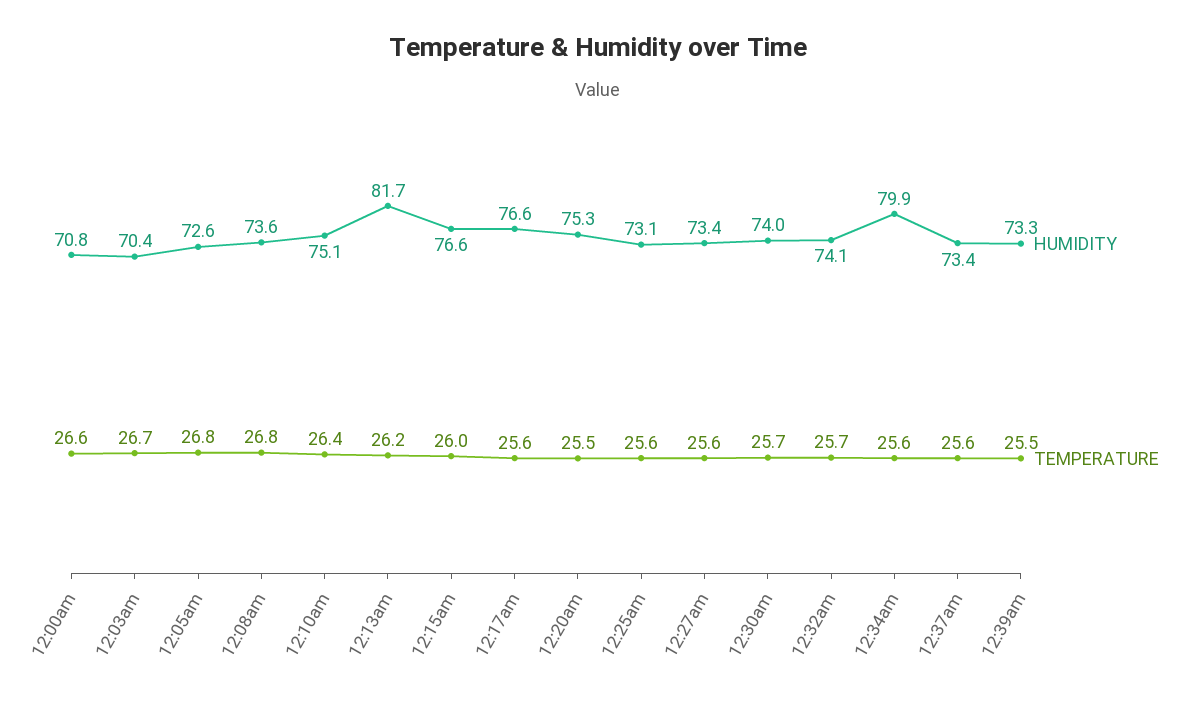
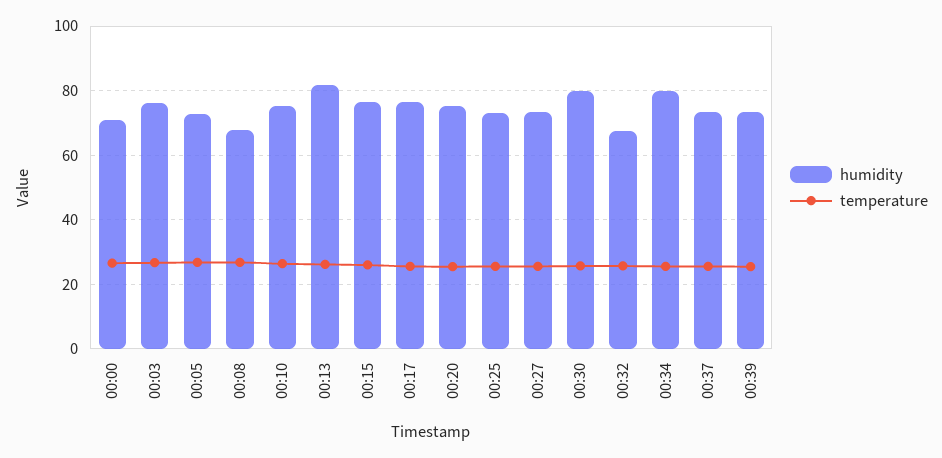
HUMIDITY, 12:03am: 70.4 -> 76
HUMIDITY, 12:08am: 73.6 -> 68
HUMIDITY, 12:30am: 74 -> 80
HUMIDITY, 12:32am: 74.1 -> 68

